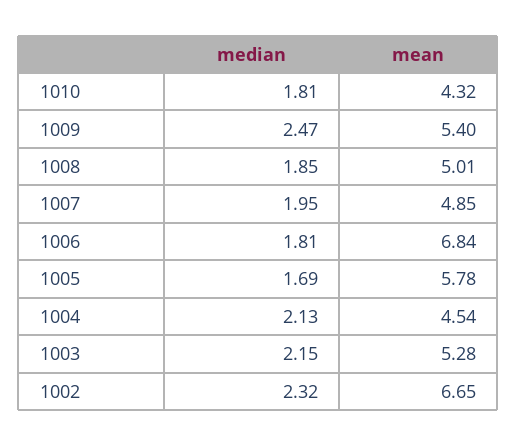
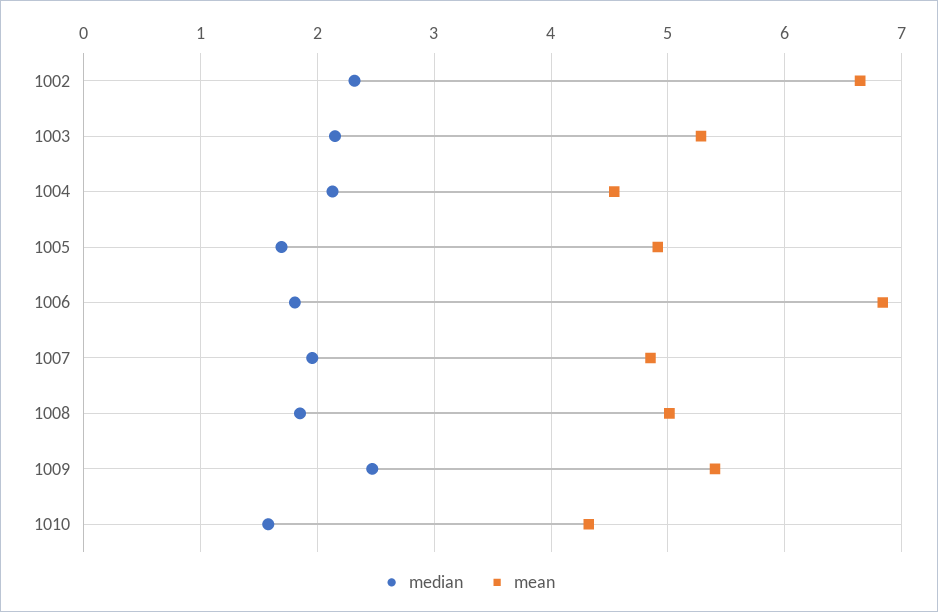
median, 1010: 1.81 -> 1.6
mean, 1005: 5.78 -> 4.9

